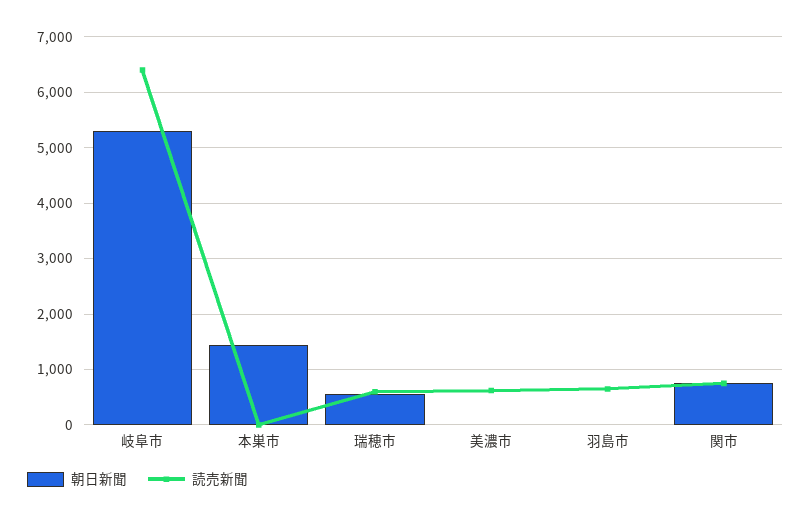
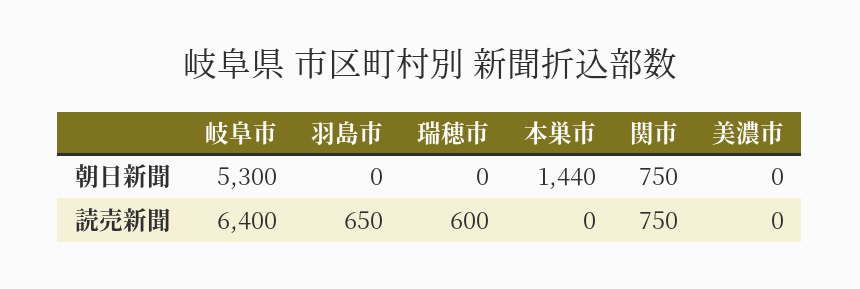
朝日新聞, 瑞穂市: 600 -> 0
読売新聞, 美濃市: 600 -> 0

